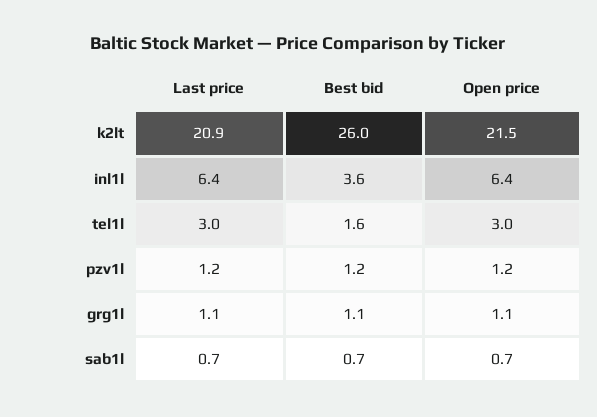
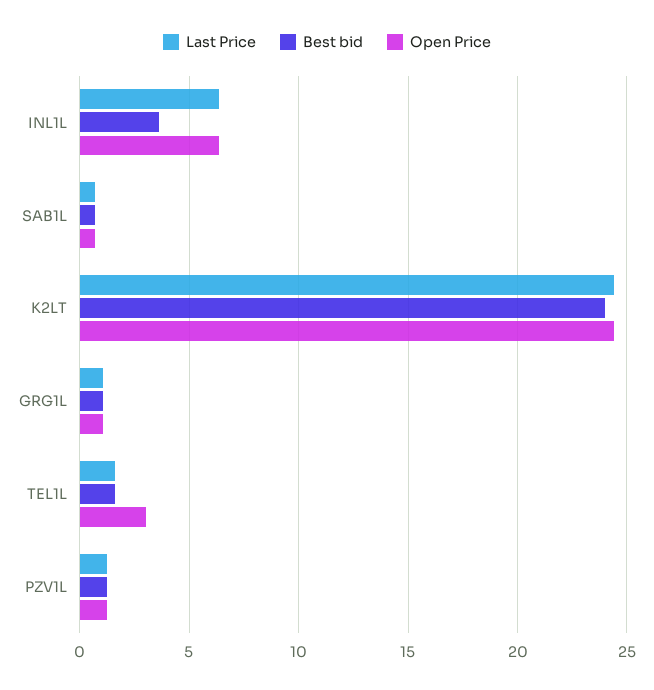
Last price, k2lt: 20.9 -> 24.5
Best bid, k2lt: 26 -> 24
Open price, k2lt: 21.5 -> 24.5
Last price, tel1l: 3 -> 1.5

